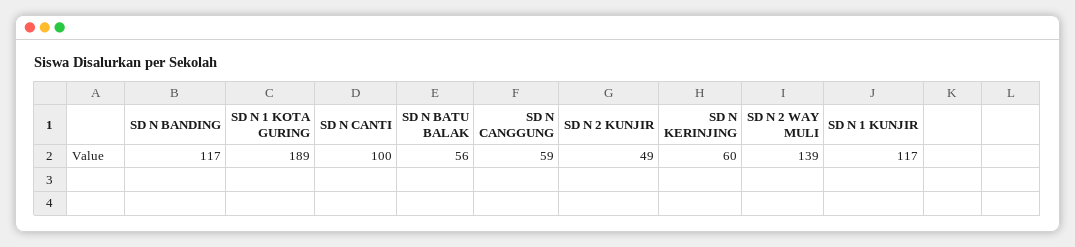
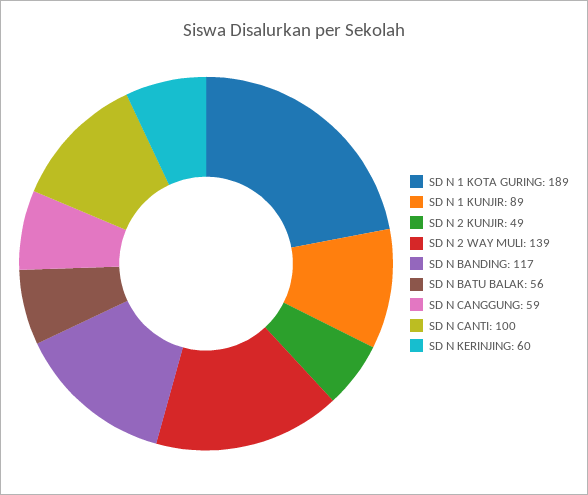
SD N 1 KUNJIR: 117 -> 89

